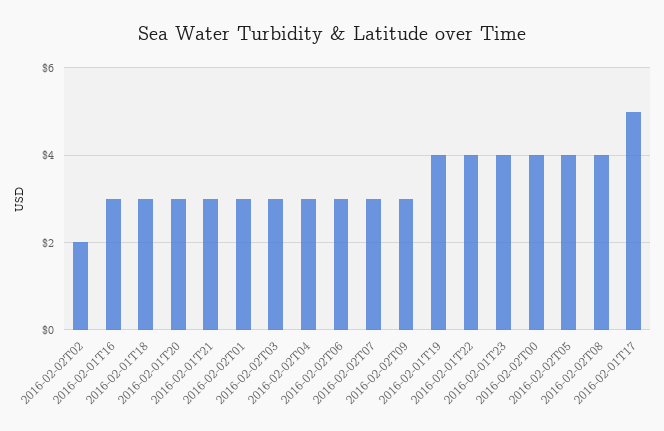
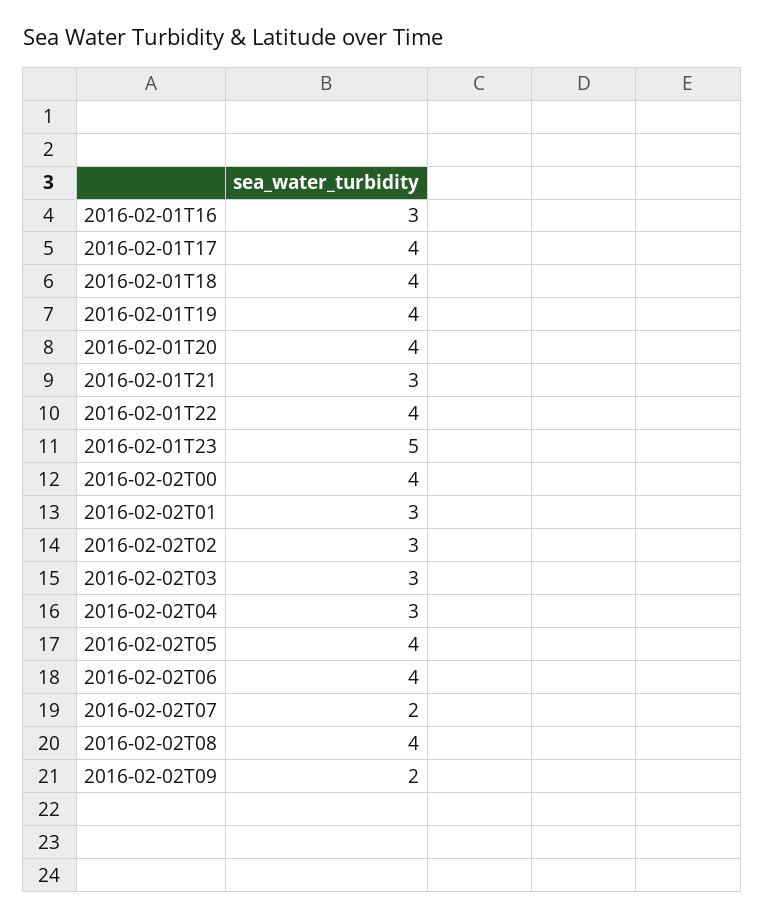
2016-02-02T02: 2 -> 3
2016-02-01T18: 3 -> 4
2016-02-01T20: 3 -> 4
2016-02-02T06: 3 -> 4
2016-02-02T07: 3 -> 2
2016-02-02T09: 3 -> 2
2016-02-01T23: 4 -> 5
2016-02-01T17: 5 -> 4

